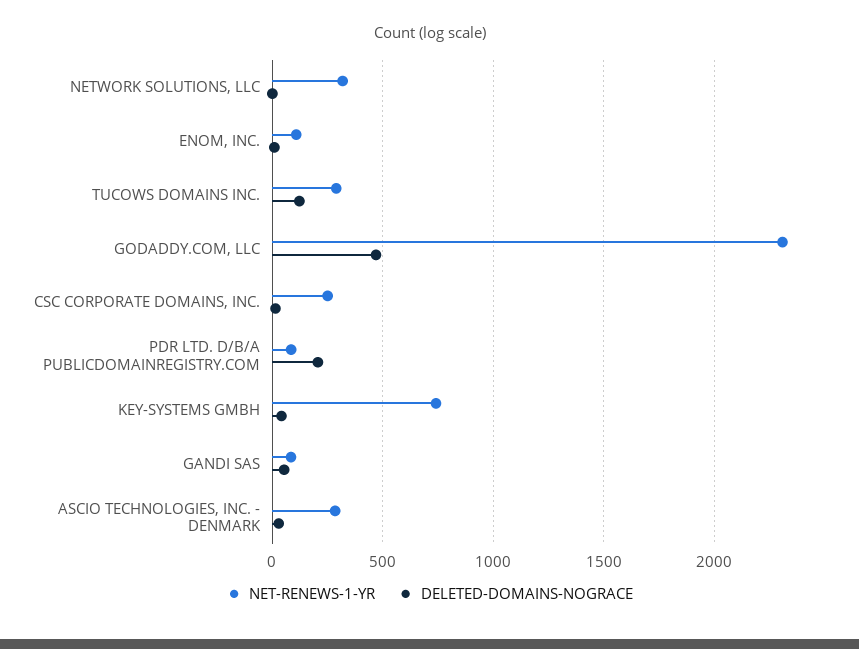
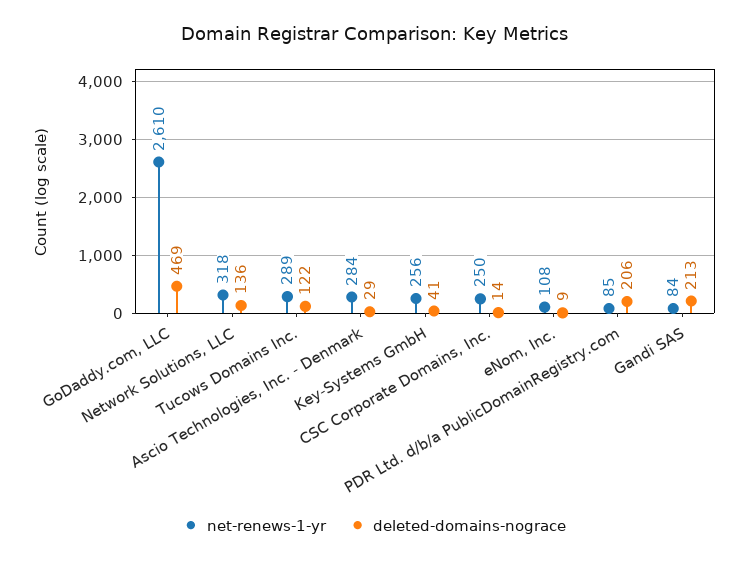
DELETED-DOMAINS-NOGRACE, NETWORK SOLUTIONS, LLC: 0 -> 136
NET-RENEWS-1-YR, GODADDY.COM, LLC: 2300 -> 2610
NET-RENEWS-1-YR, KEY-SYSTEMS GMBH: 750 -> 256
DELETED-DOMAINS-NOGRACE, GANDI SAS: 50 -> 213

